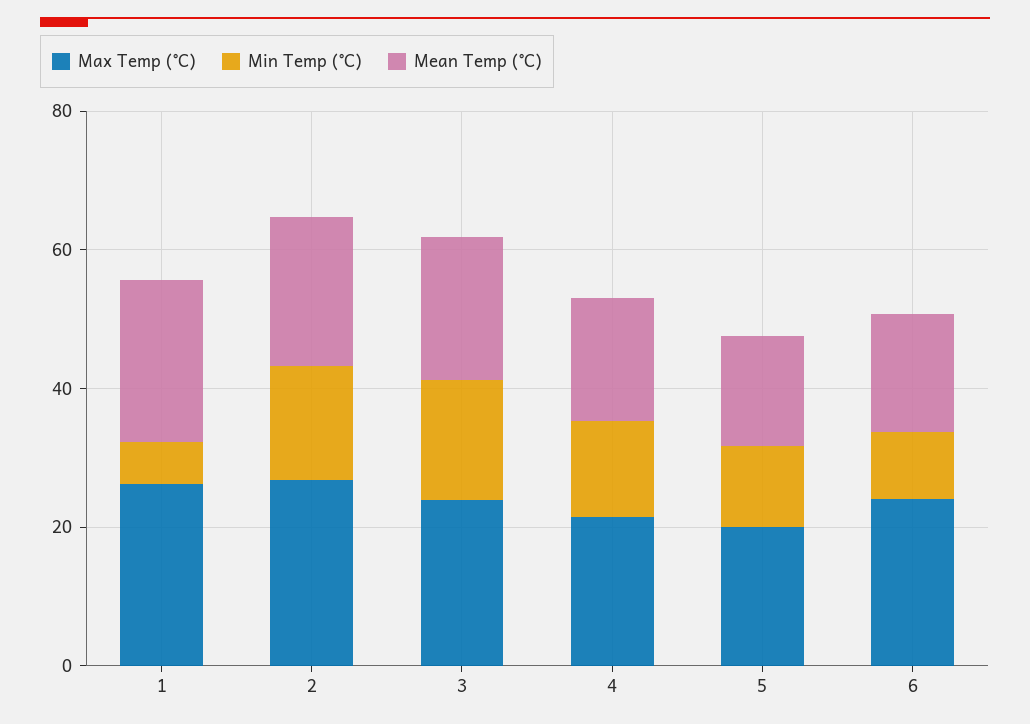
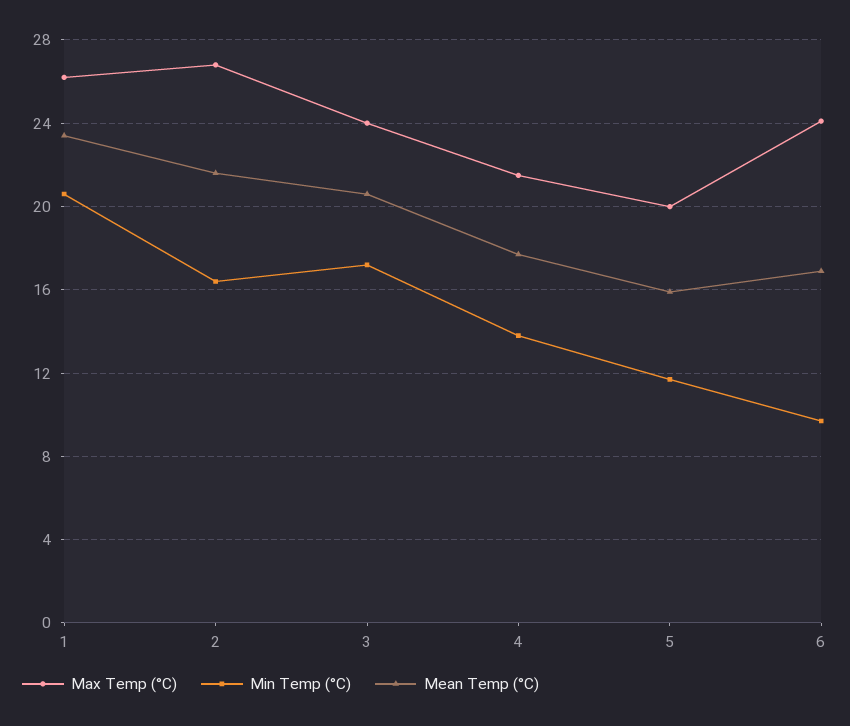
Min Temp (°C), 1: 5 -> 20.5

